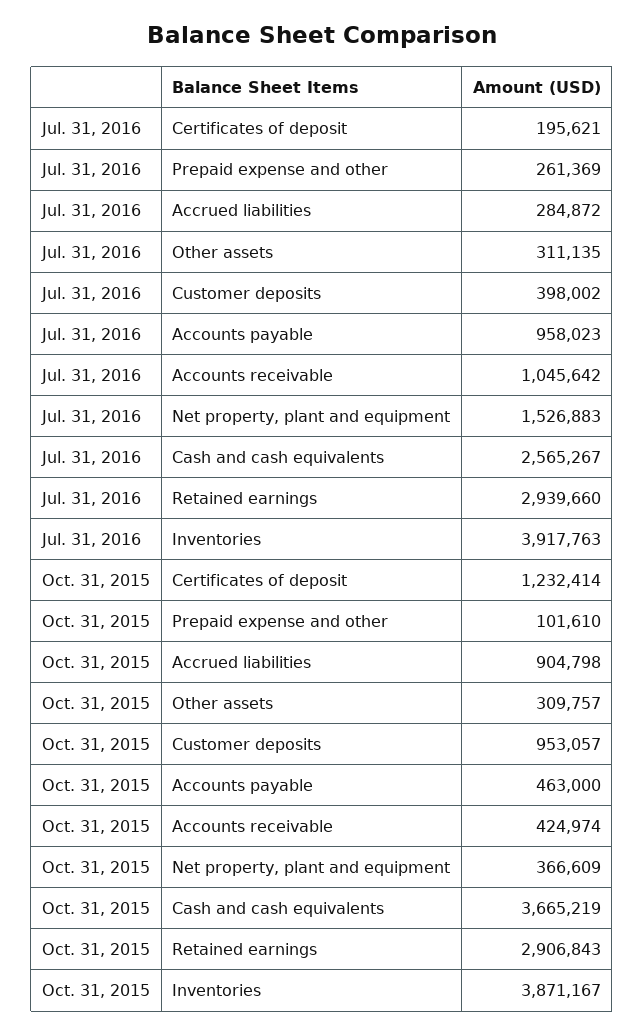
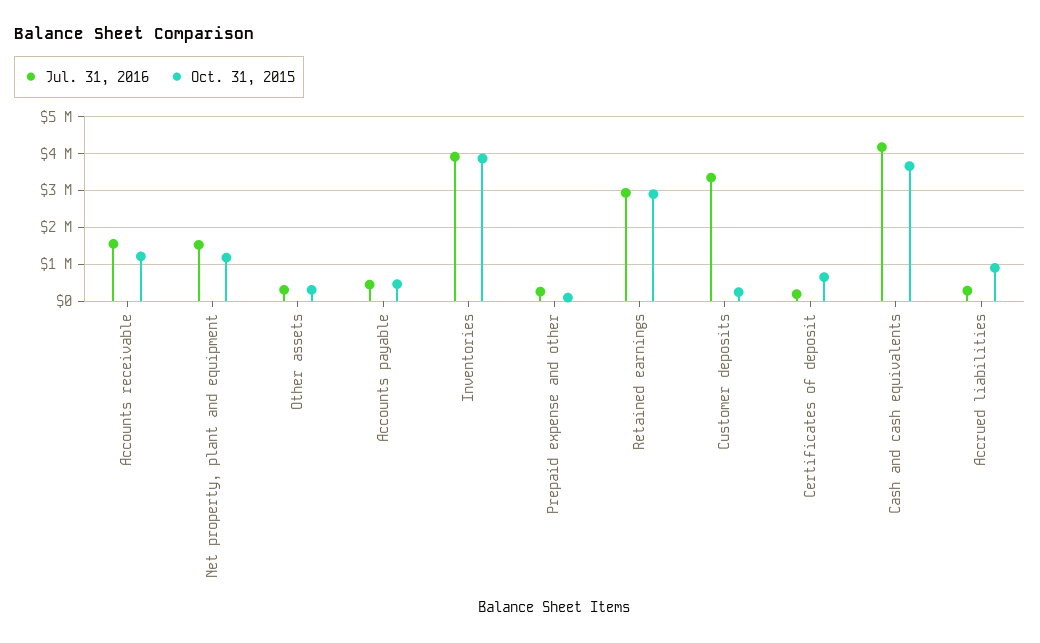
Jul. 31, 2016, Customer deposits: 398002 -> 3400000
Jul. 31, 2016, Accounts payable: 958023 -> 400000
Jul. 31, 2016, Accounts receivable: 1045642 -> 1600000
Jul. 31, 2016, Cash and cash equivalents: 2565267 -> 4200000
Oct. 31, 2015, Certificates of deposit: 1232414 -> 600000
Oct. 31, 2015, Customer deposits: 953057 -> 200000
Oct. 31, 2015, Accounts receivable: 424974 -> 1200000
Oct. 31, 2015, Net property, plant and equipment: 366609 -> 1200000

